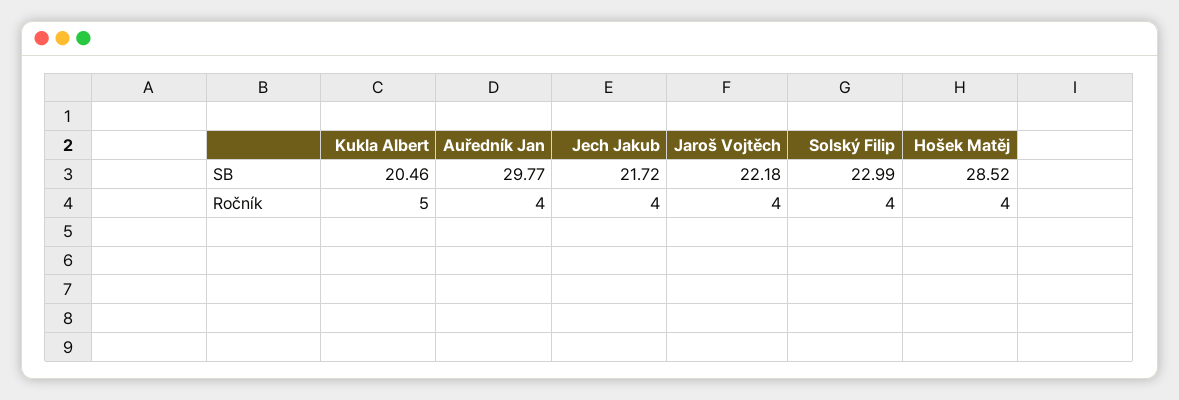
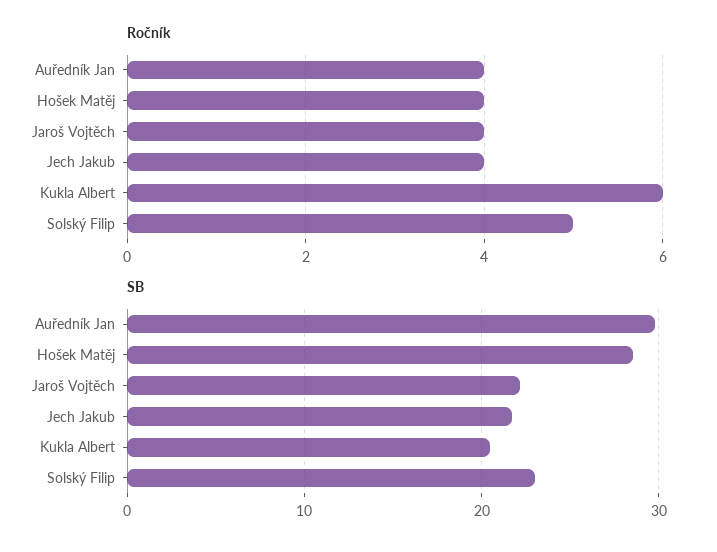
Ročník, Kukla Albert: 5 -> 6
Ročník, Solský Filip: 4 -> 5

